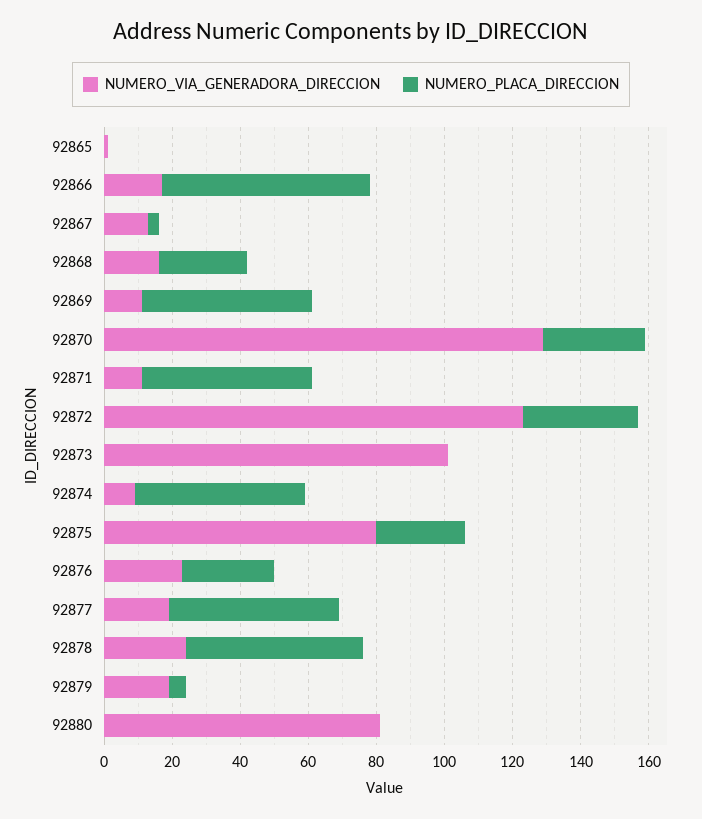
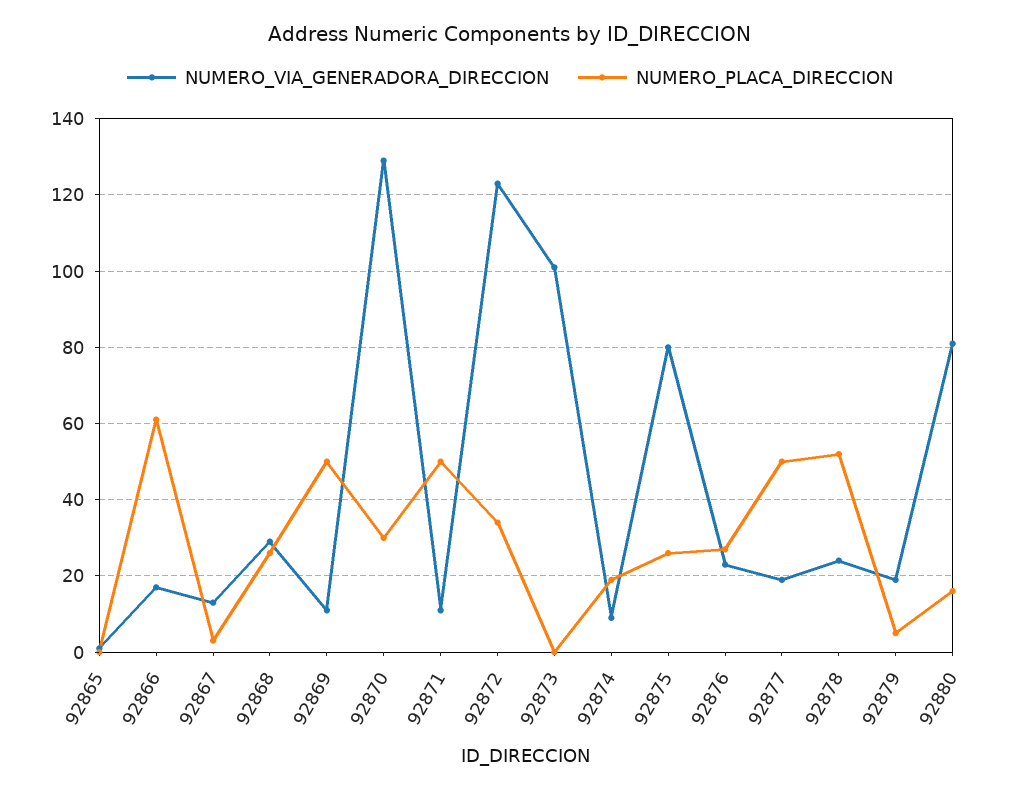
NUMERO_VIA_GENERADORA_DIRECCION, 92868: 15 -> 30
NUMERO_PLACA_DIRECCION, 92874: 50 -> 20
NUMERO_PLACA_DIRECCION, 92880: 0 -> 15

